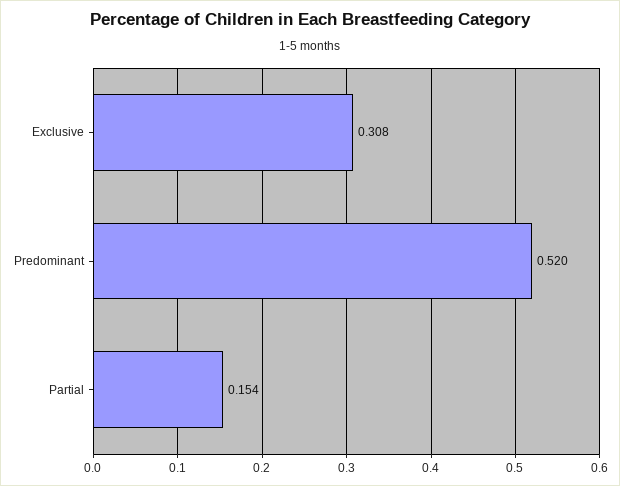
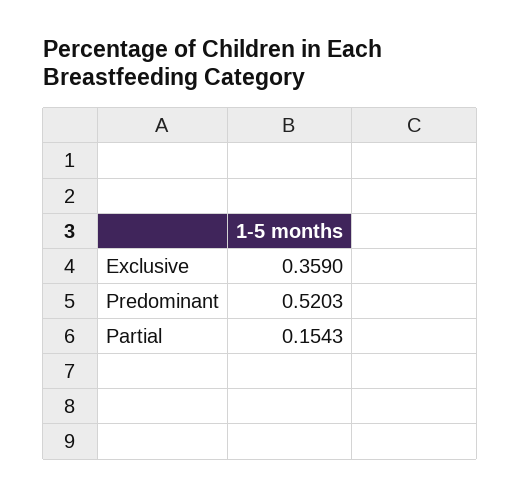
Exclusive: 0.308 -> 0.359

